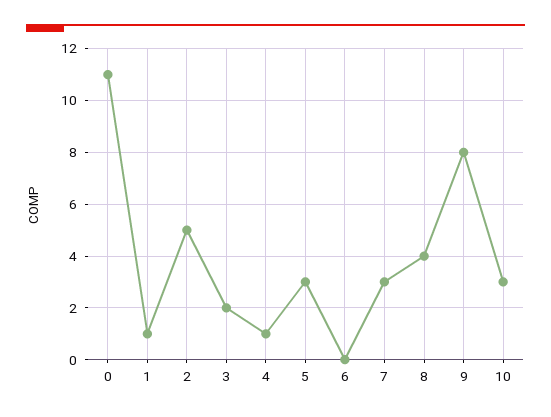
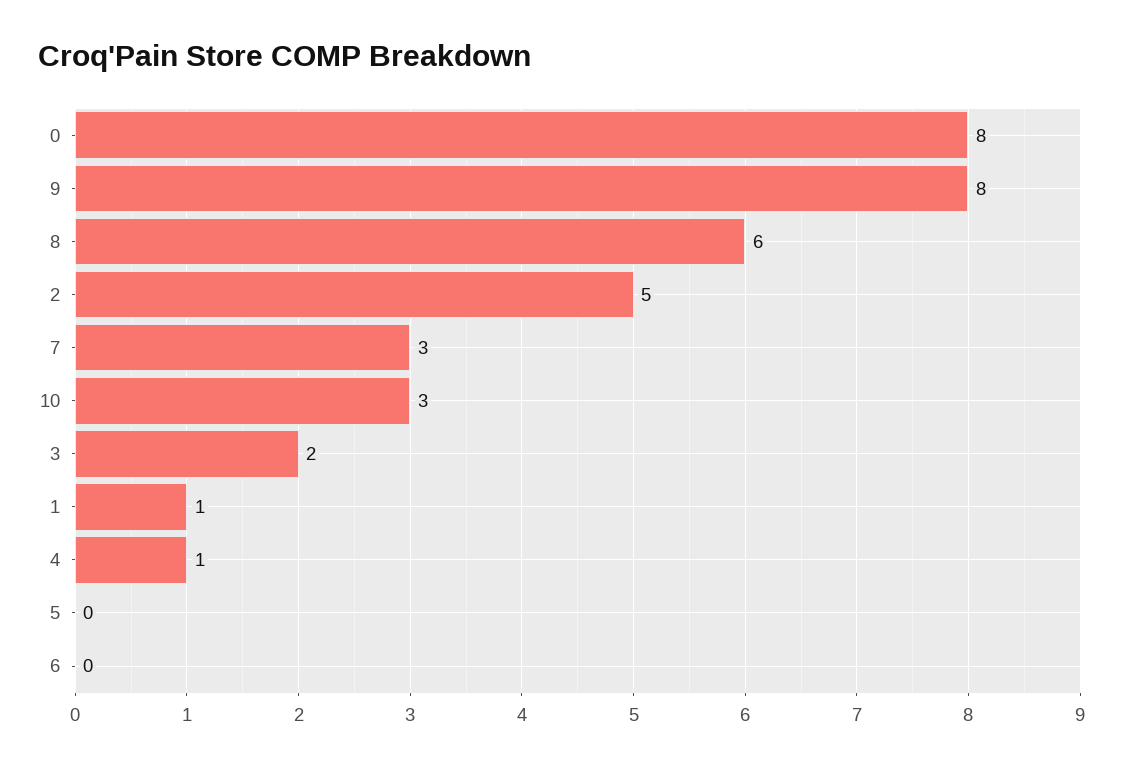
0: 11 -> 8
5: 3 -> 0
8: 4 -> 6

